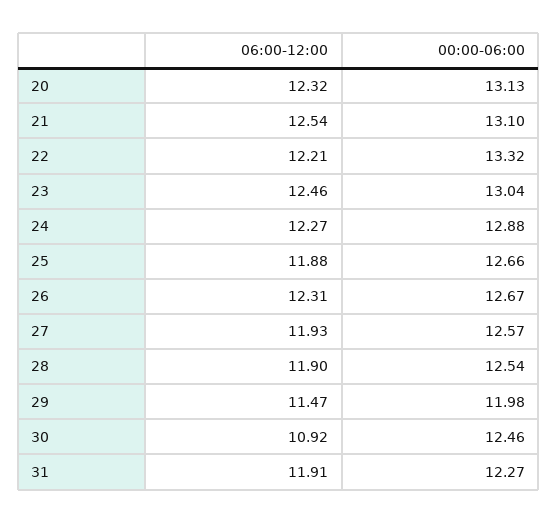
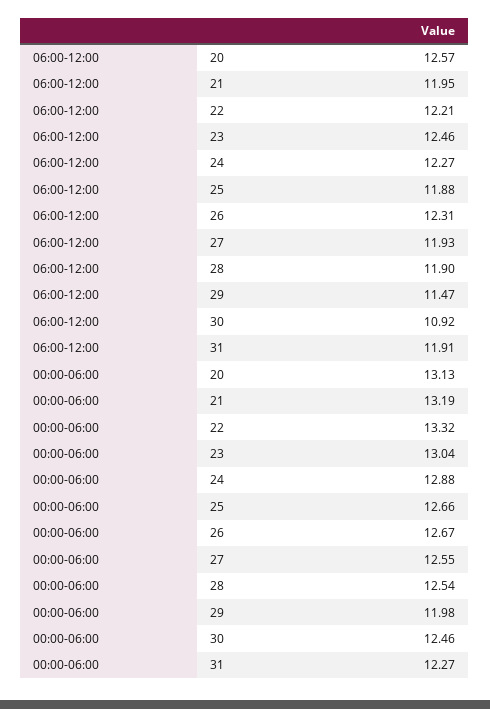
06:00-12:00, 20: 12.32 -> 12.57
06:00-12:00, 21: 12.54 -> 11.95
00:00-06:00, 21: 13.1 -> 13.19
00:00-06:00, 27: 12.57 -> 12.55

